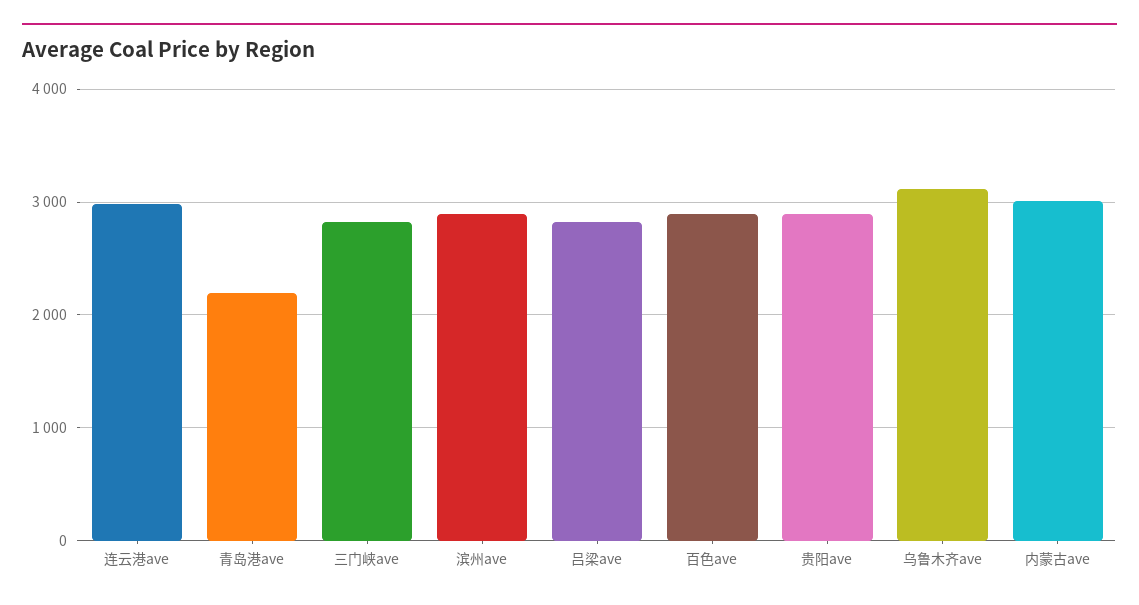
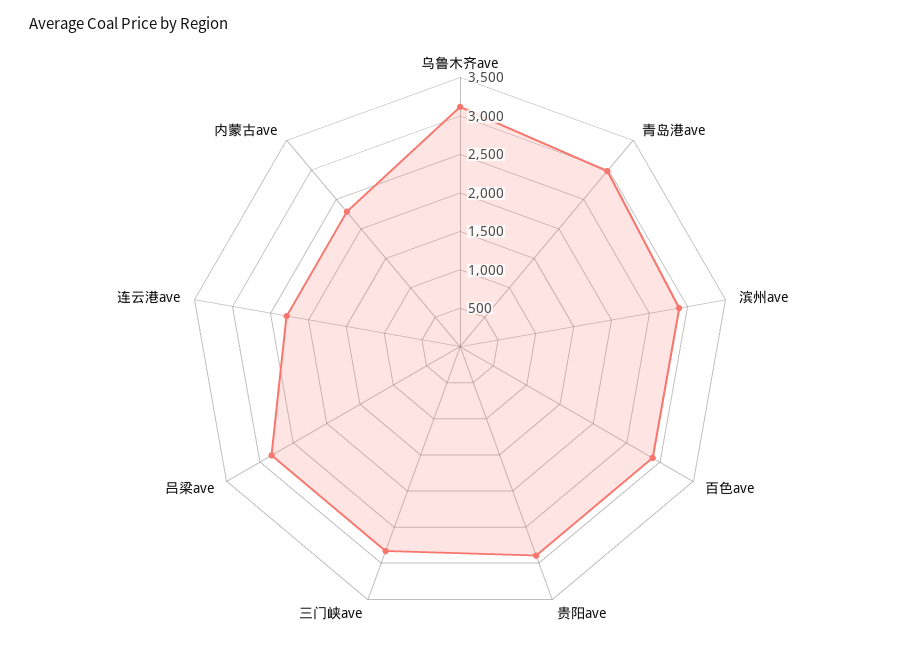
连云港ave: 3000 -> 2250
青岛港ave: 2200 -> 3000
内蒙古ave: 3000 -> 2250

